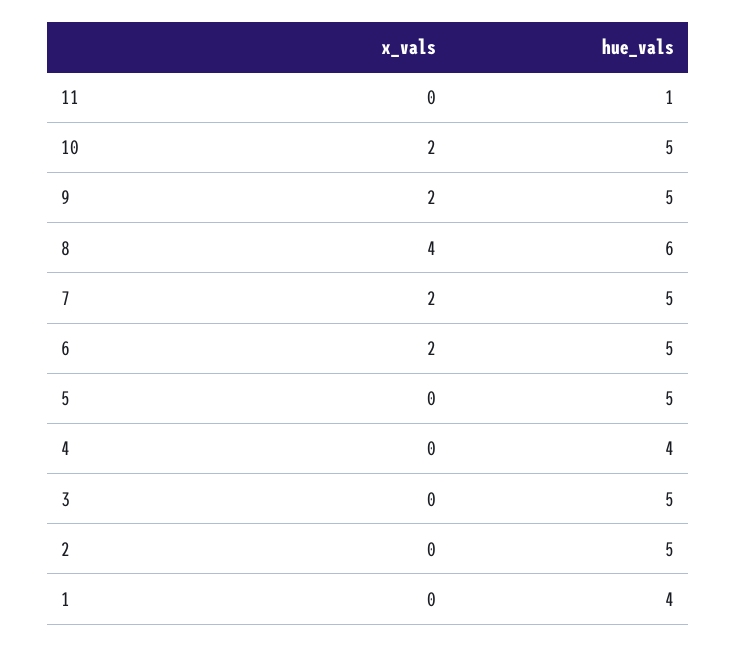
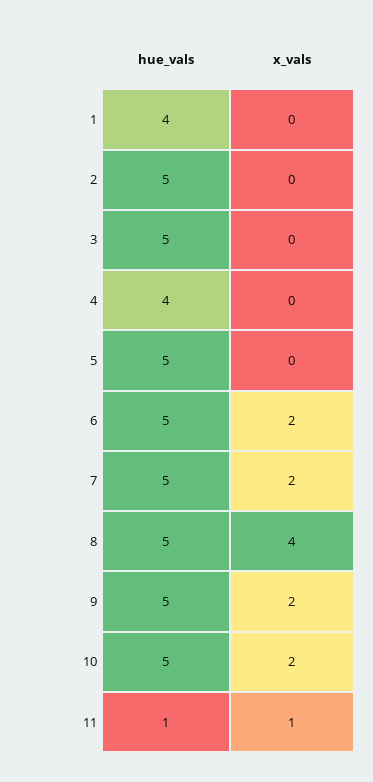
x_vals, 11: 0 -> 1
hue_vals, 8: 6 -> 5

